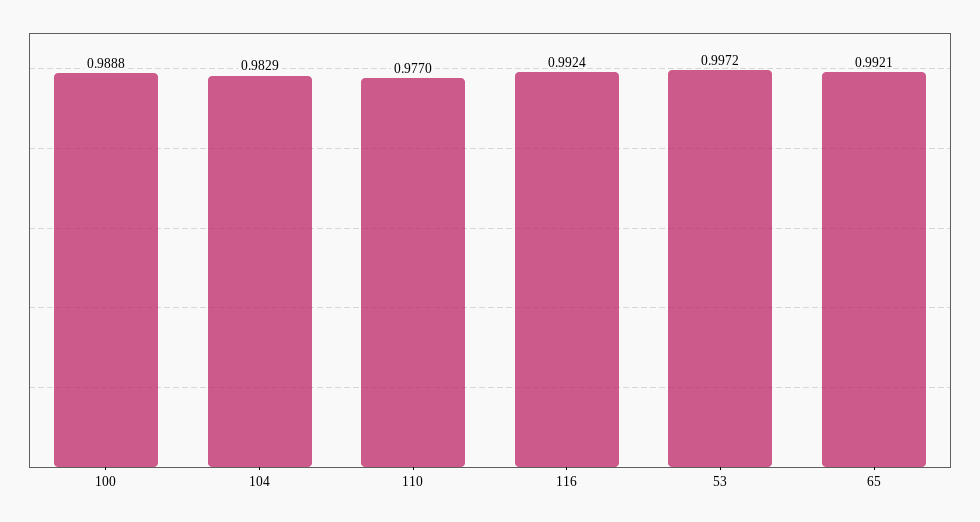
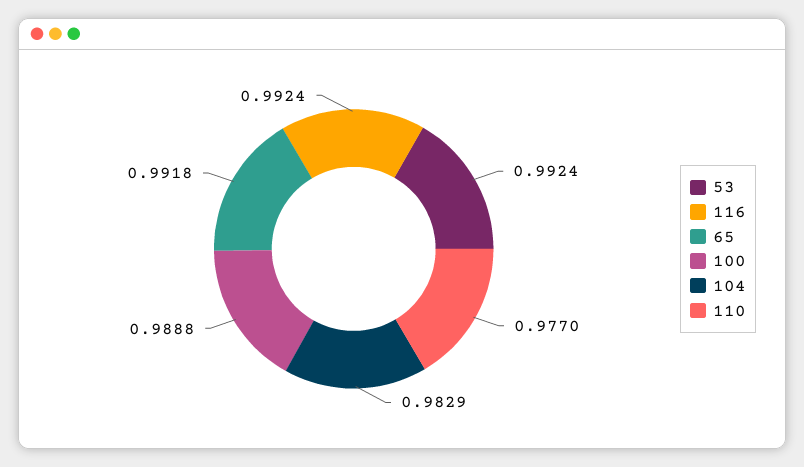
53: 0.9972 -> 0.9924
65: 0.9921 -> 0.9918

